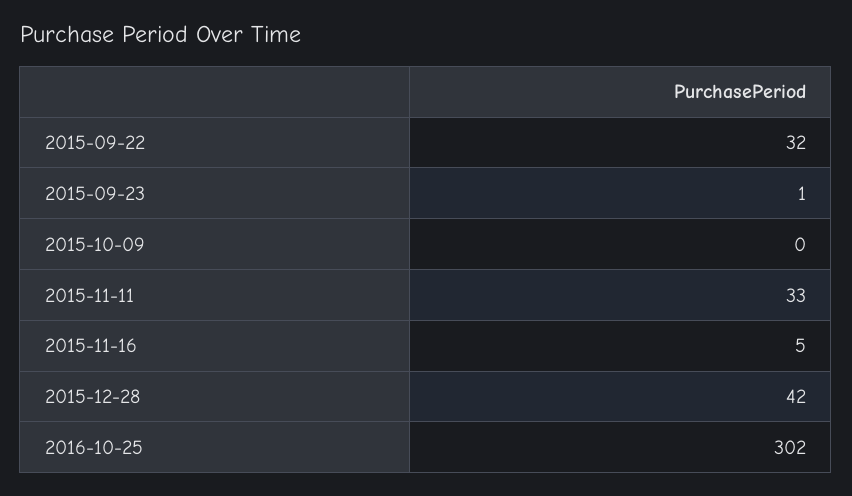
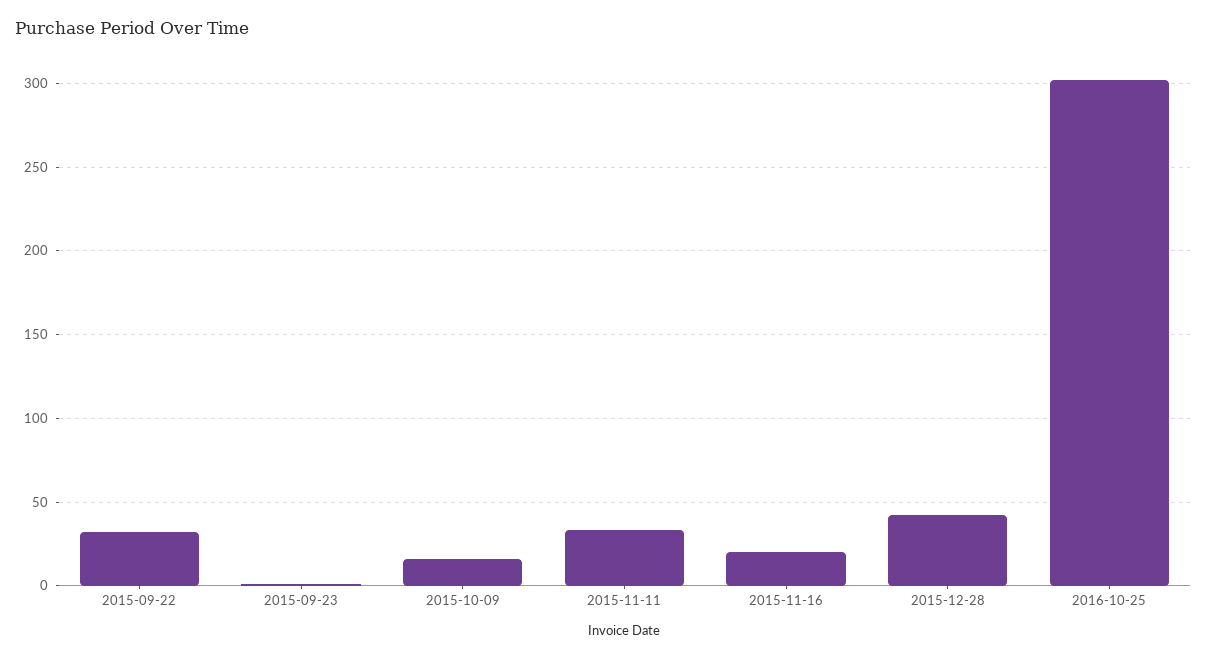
2015-10-09: 0 -> 15
2015-11-16: 5 -> 20

